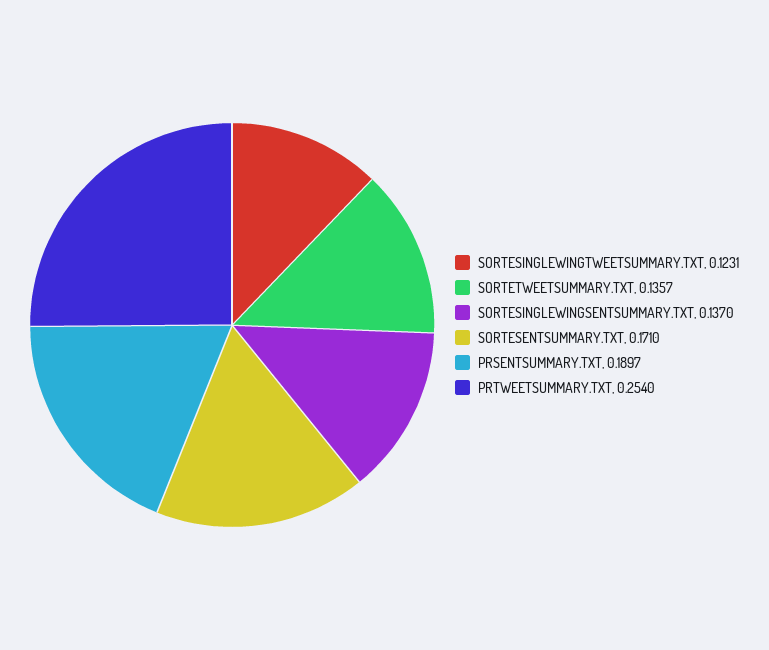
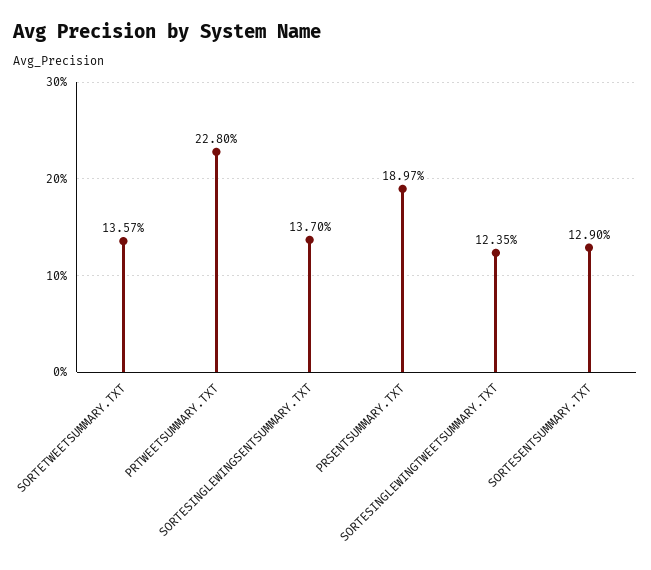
SORTESINGLEWINGTWEETSUMMARY.TXT: 0.1231 -> 0.1235
SORTESENTSUMMARY.TXT: 0.171 -> 0.129
PRTWEETSUMMARY.TXT: 0.254 -> 0.228

